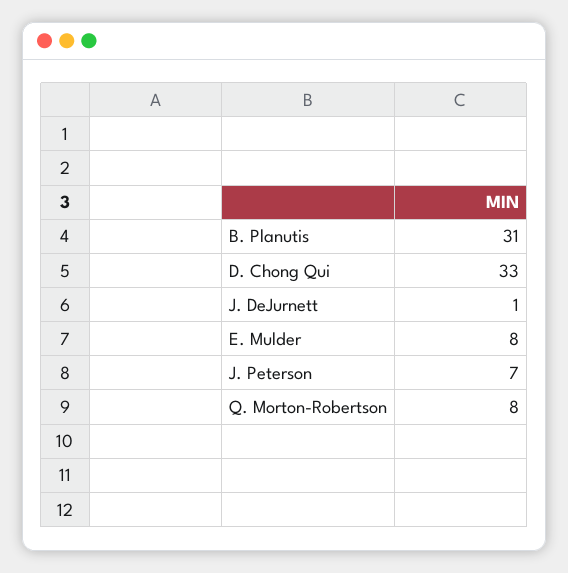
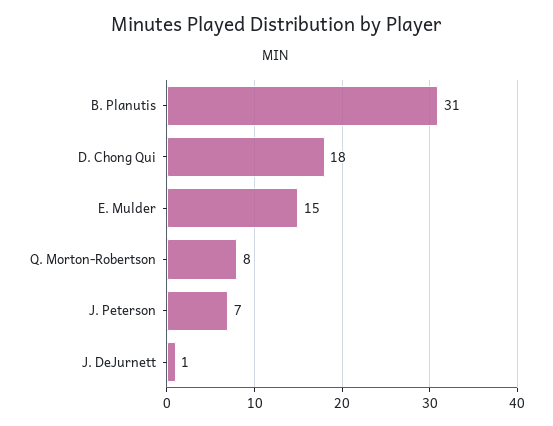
D. Chong Qui: 33 -> 18
E. Mulder: 8 -> 15

